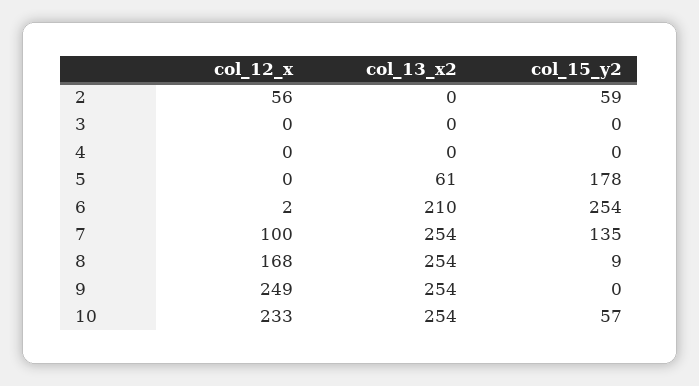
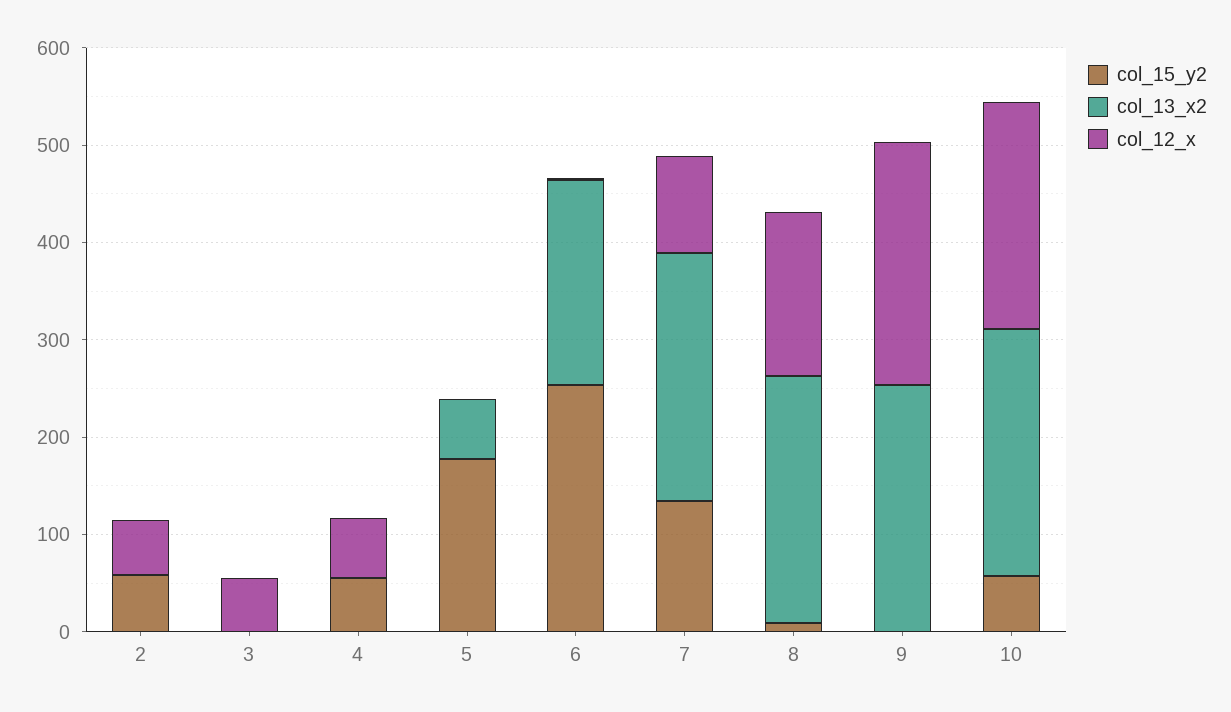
col_12_x, 3: 0 -> 60
col_12_x, 4: 0 -> 60
col_15_y2, 4: 0 -> 60

